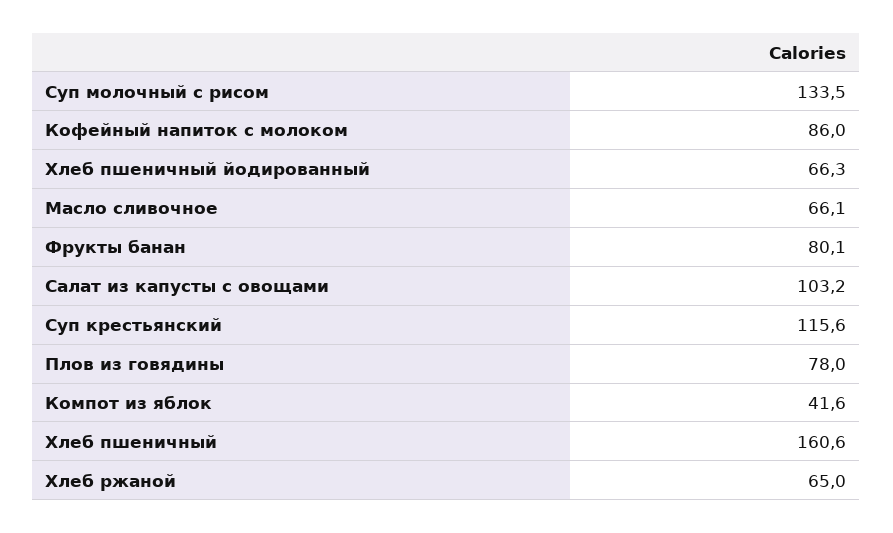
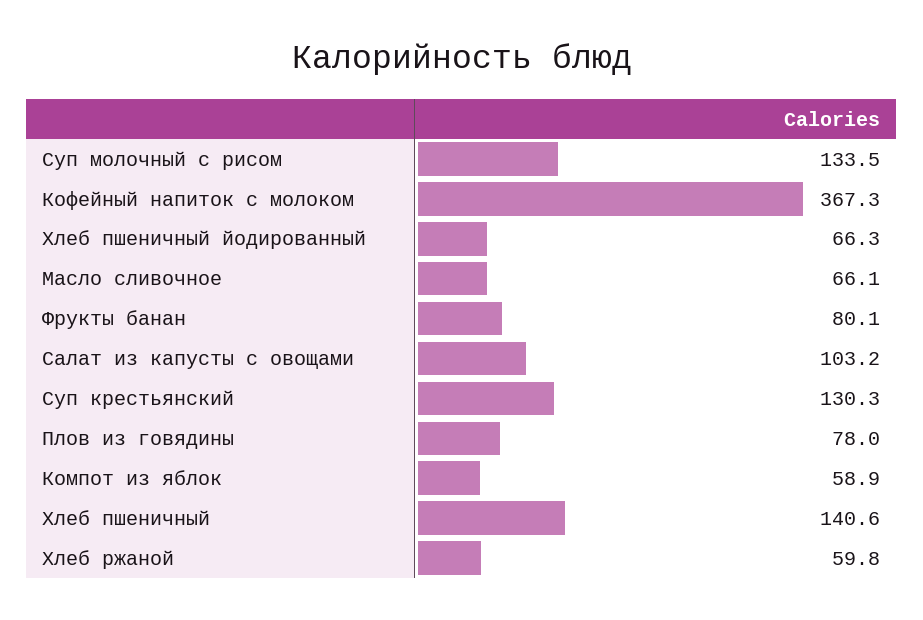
Кофейный напиток с молоком: 86 -> 367.3
Суп крестьянский: 115.6 -> 130.3
Компот из яблок: 41.6 -> 58.9
Хлеб пшеничный: 160.6 -> 140.6
Хлеб ржаной: 65 -> 59.8

